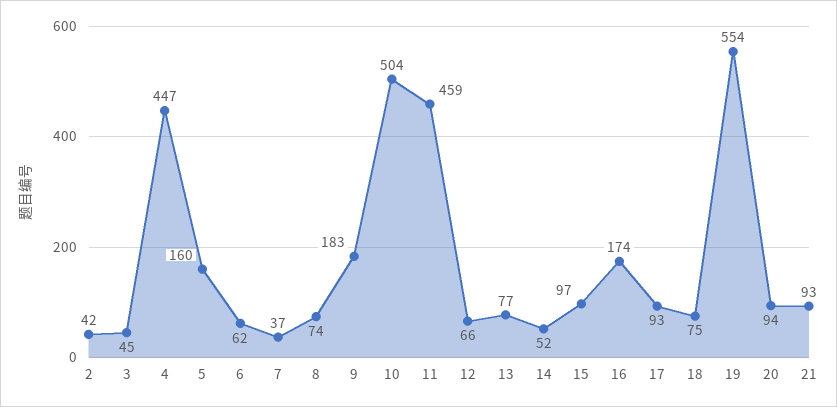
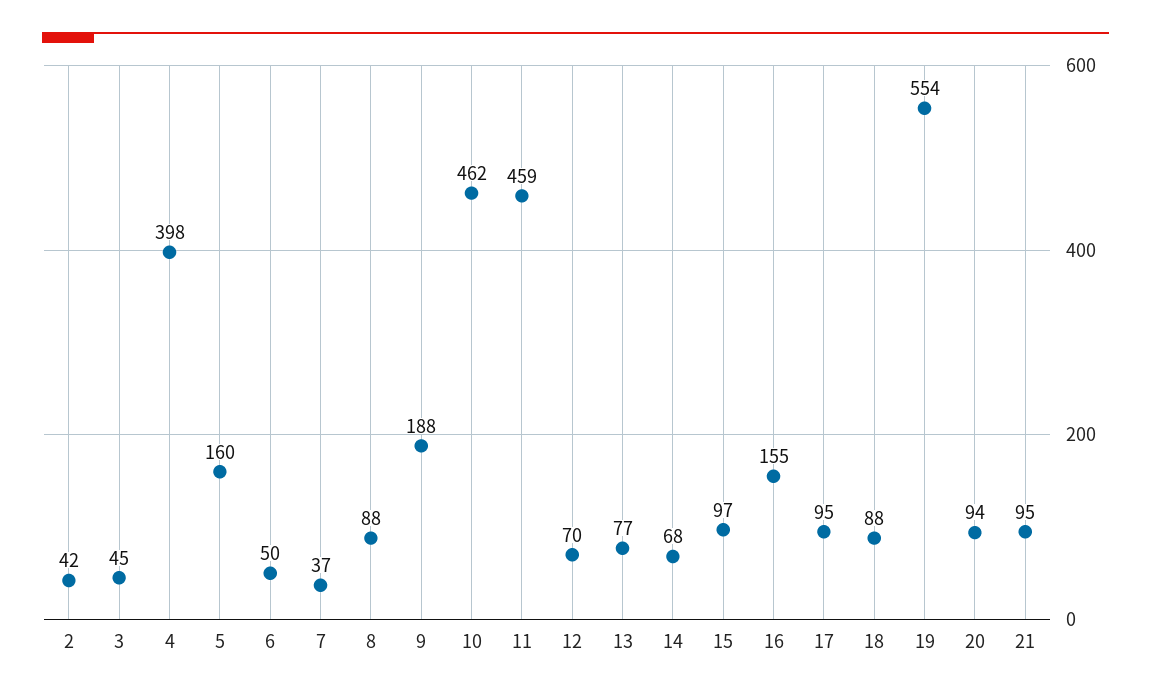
4: 447 -> 398
6: 62 -> 50
8: 74 -> 88
9: 183 -> 188
10: 504 -> 462
12: 66 -> 70
14: 52 -> 68
16: 174 -> 155
17: 93 -> 95
18: 75 -> 88
21: 93 -> 95

